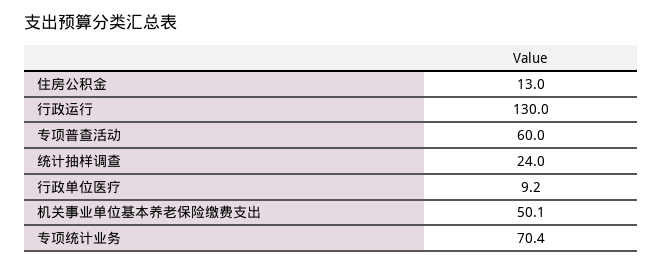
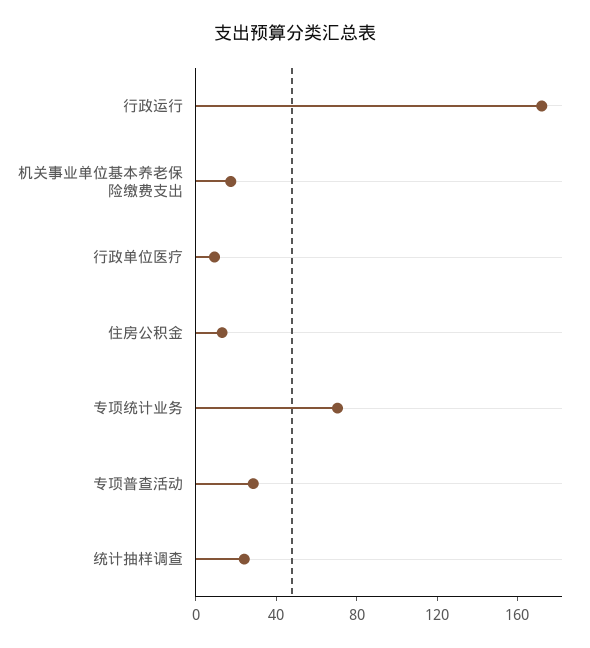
行政运行: 130 -> 170
专项普查活动: 60 -> 30
机关事业单位基本养老保险缴费支出: 50.1 -> 20

